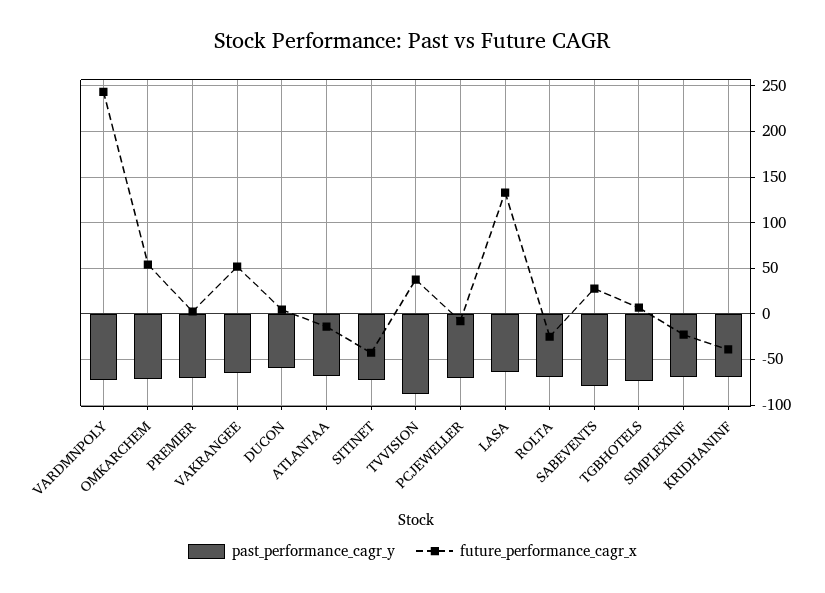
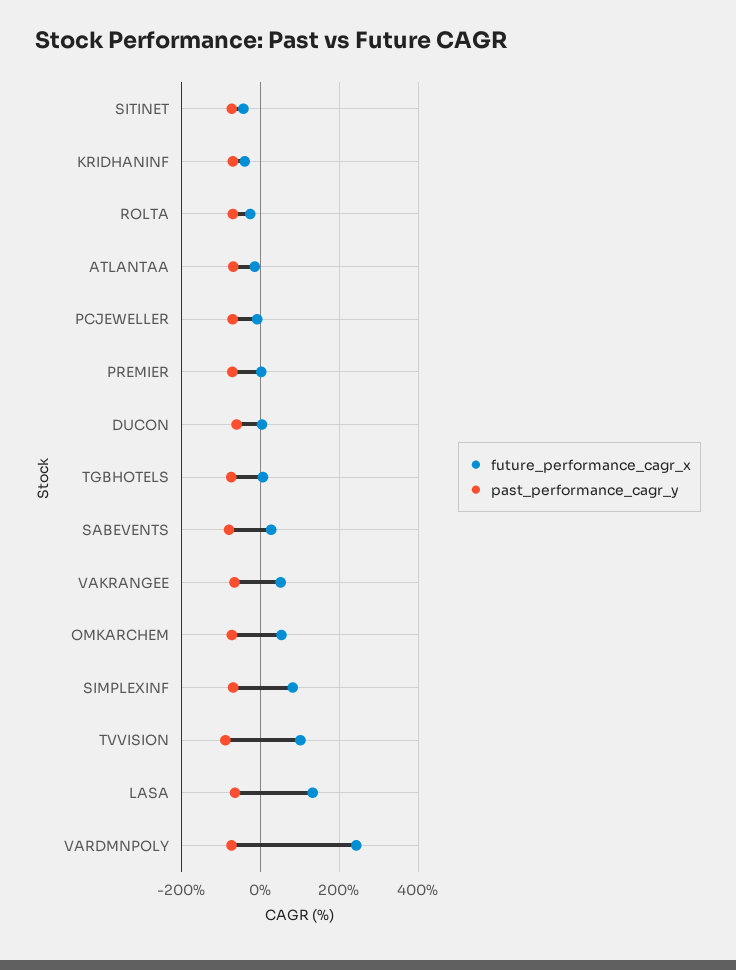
future_performance_cagr_x, TVVISION: 40 -> 100
future_performance_cagr_x, SIMPLEXINF: -20 -> 80

